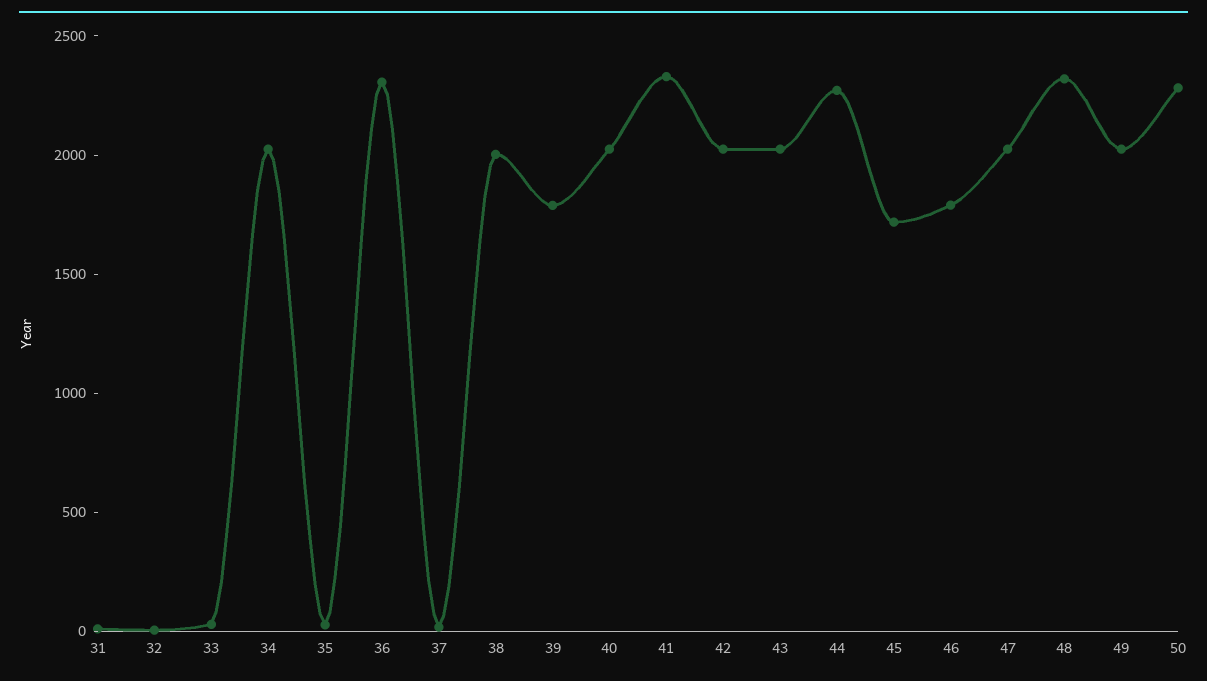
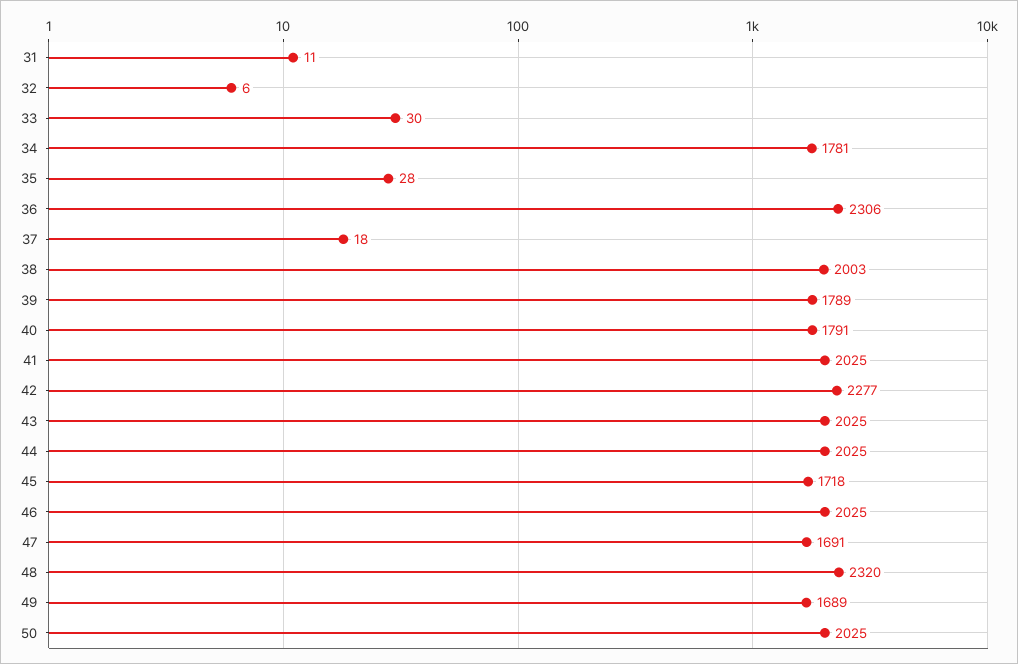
34: 2000 -> 1781
40: 2000 -> 1791
41: 2300 -> 2025
42: 2000 -> 2277
44: 2300 -> 2025
46: 1800 -> 2025
47: 2000 -> 1691
49: 2000 -> 1689
50: 2300 -> 2025

